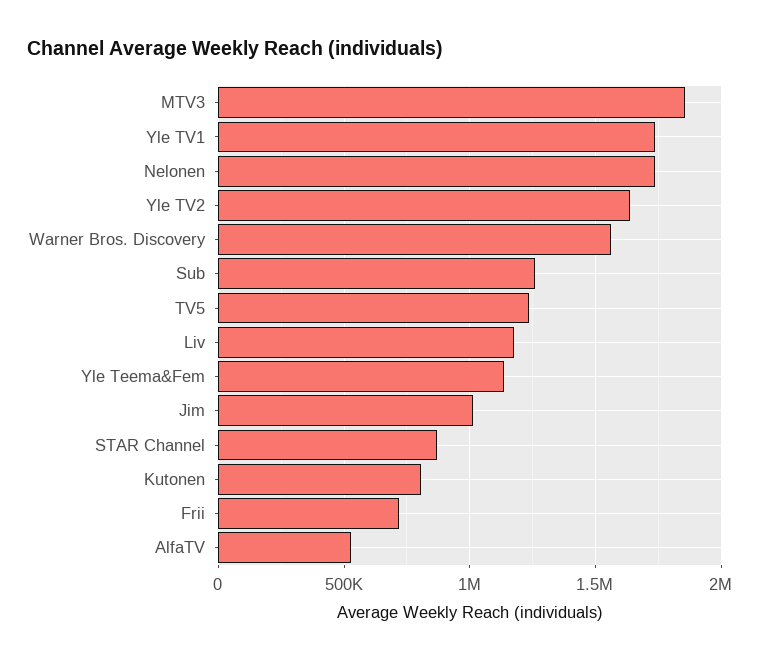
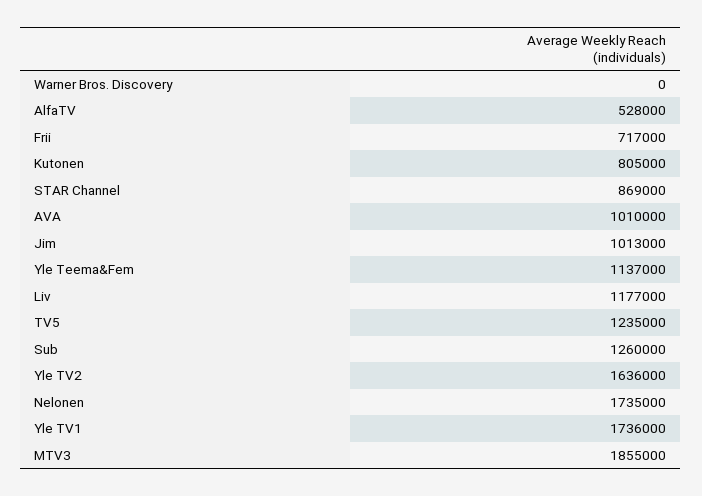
Warner Bros. Discovery: 1550000 -> 0
AVA: none -> 1010000

